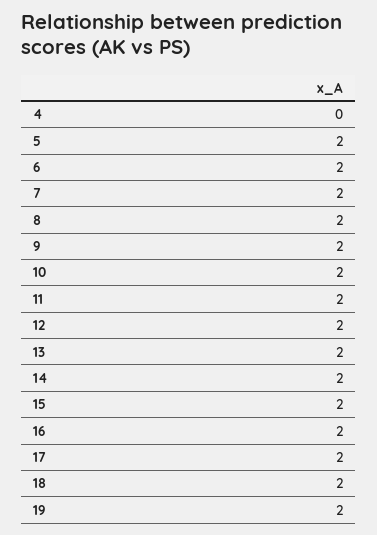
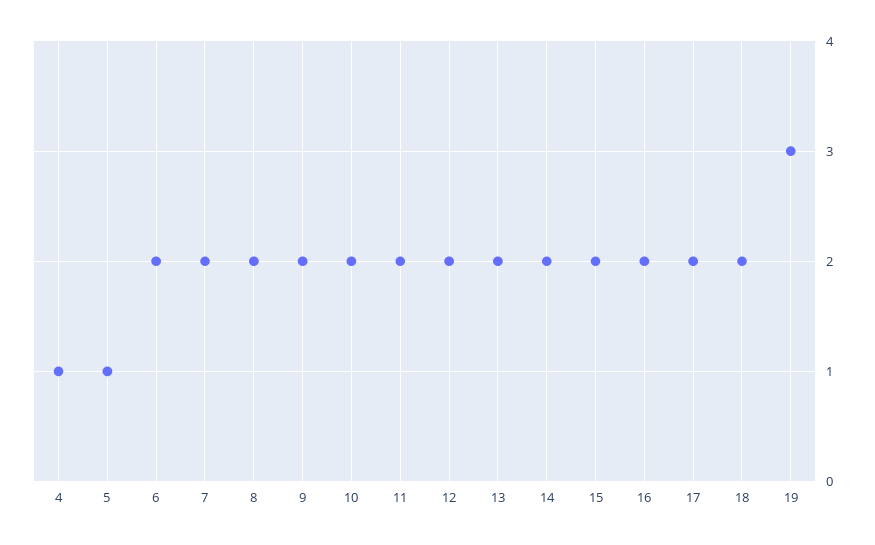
4: 0 -> 1
5: 2 -> 1
19: 2 -> 3

